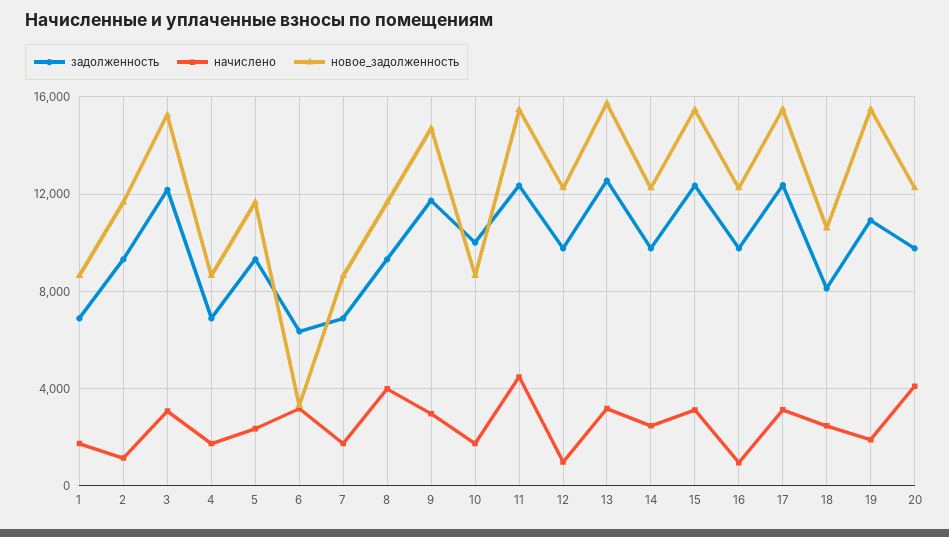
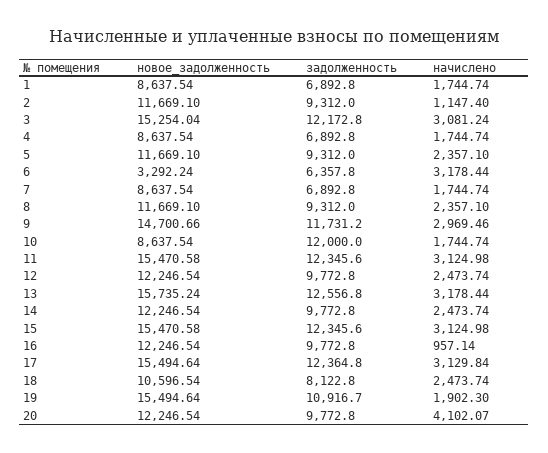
начислено, 8: 4000 -> 2357.1
задолженность, 10: 10000 -> 12000
начислено, 11: 4500 -> 3124.98
начислено, 12: 1000 -> 2473.74

